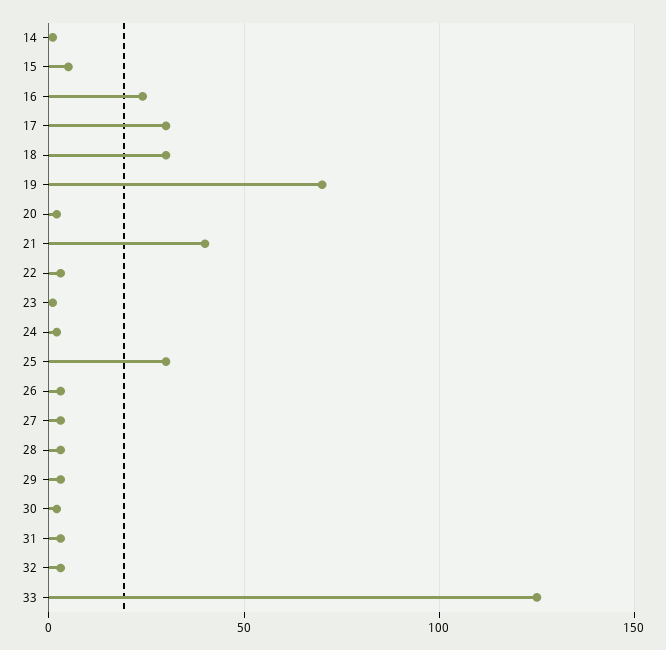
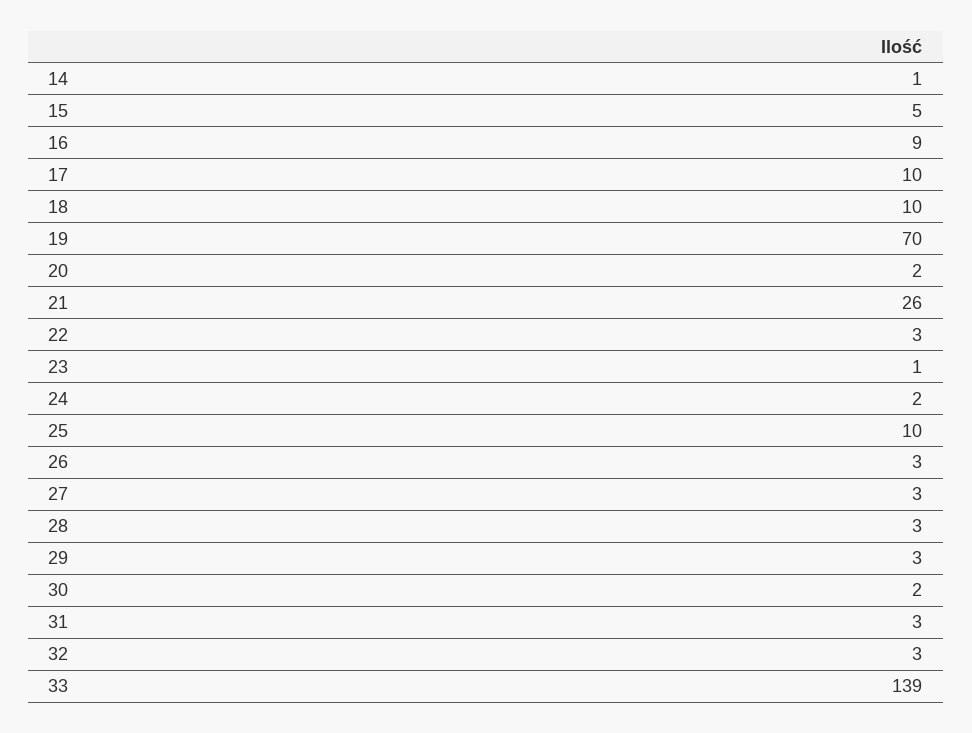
16: 25 -> 9
17: 30 -> 10
18: 30 -> 10
21: 40 -> 26
25: 30 -> 10
33: 125 -> 139

